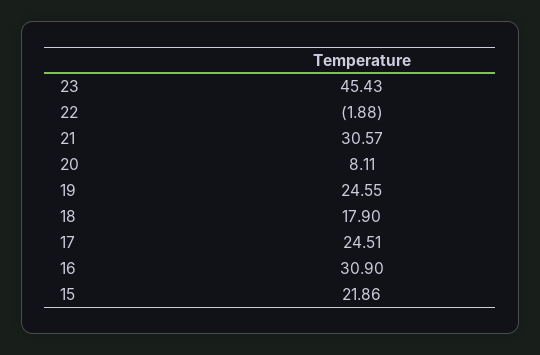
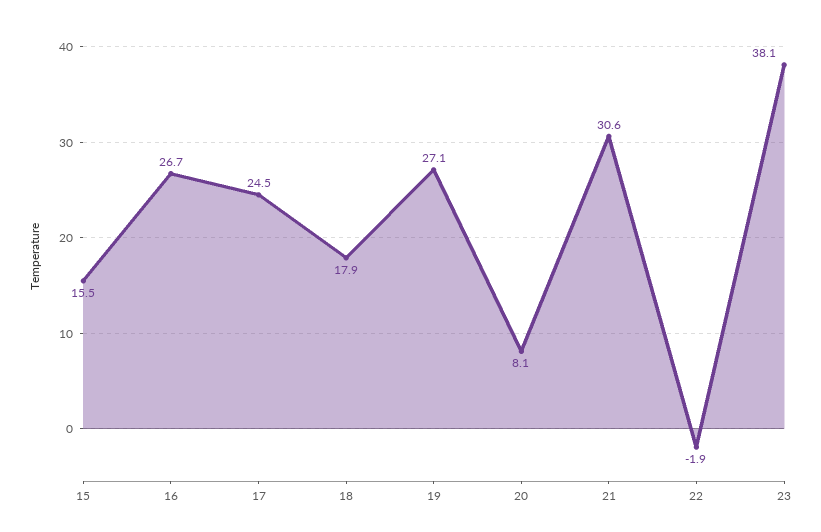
23: 45.43 -> 38.1
19: 24.55 -> 27.1
16: 30.9 -> 26.7
15: 21.86 -> 15.5

